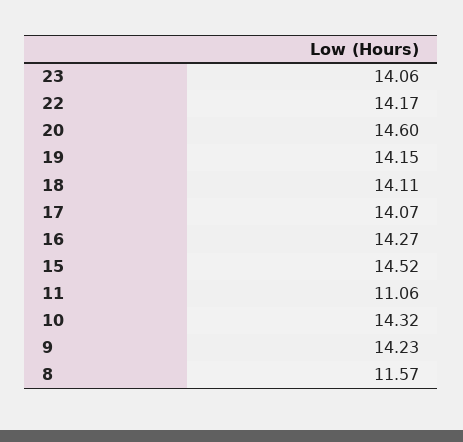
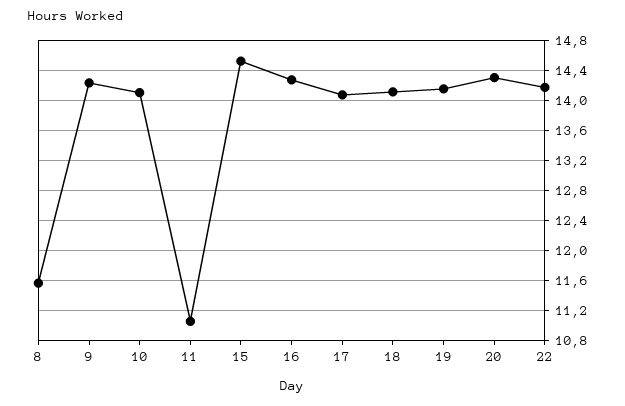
23: 14.06 -> none
20: 14.6 -> 14.3
10: 14.32 -> 14.1

